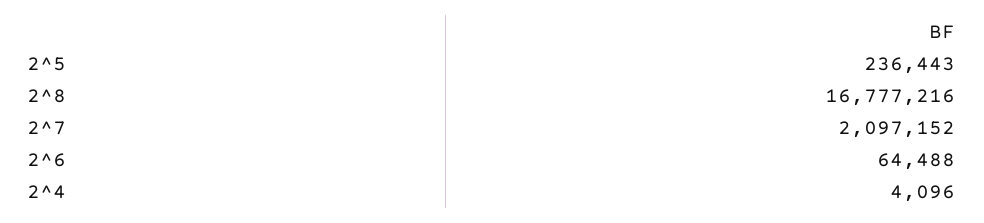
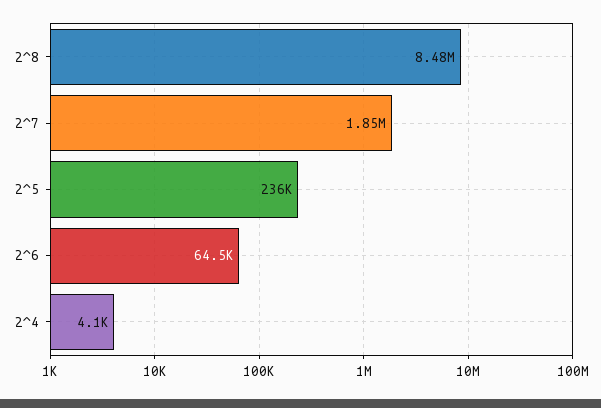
2^8: 16777216 -> 8480000
2^7: 2097152 -> 1850000

